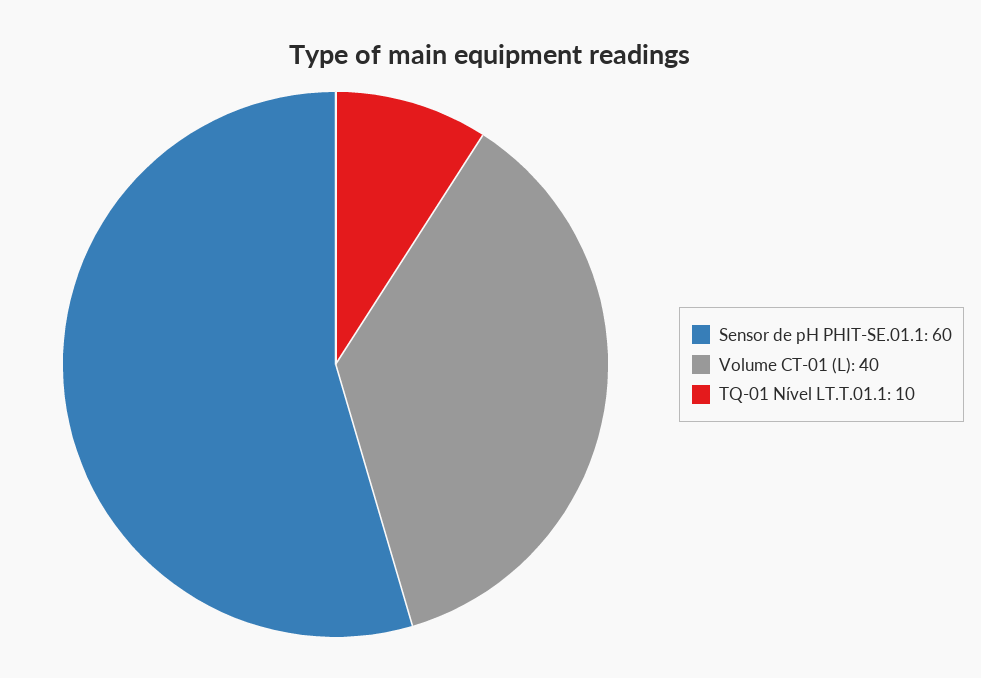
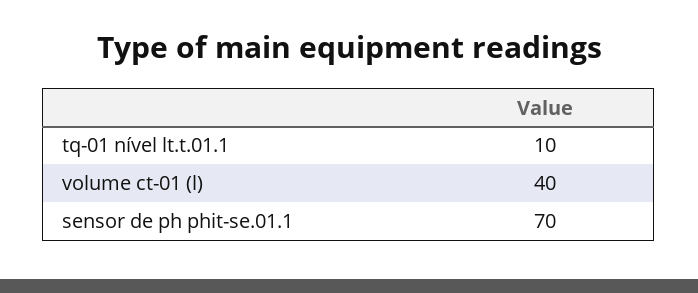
Sensor de pH PHIT-SE.01.1: 60 -> 70

